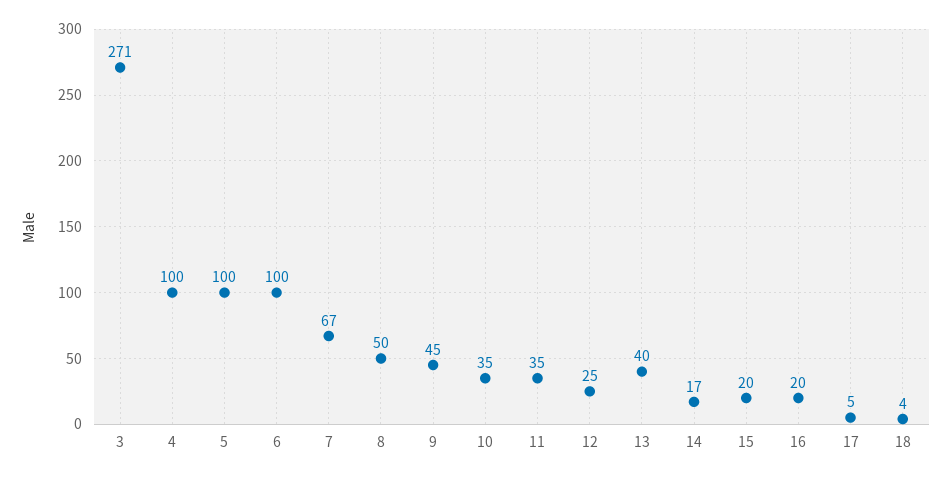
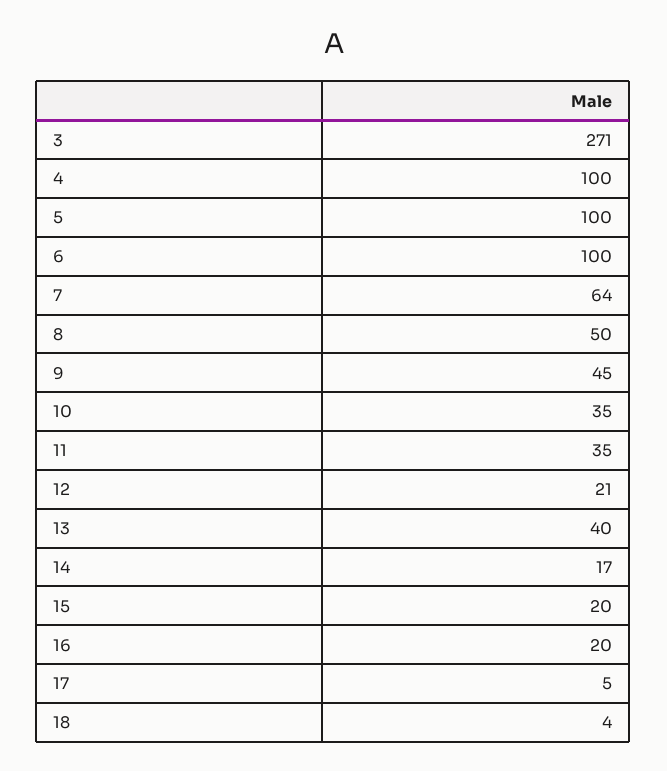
7: 67 -> 64
12: 25 -> 21

